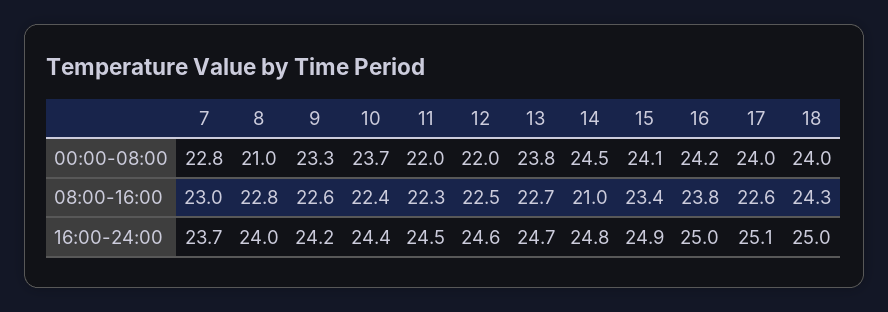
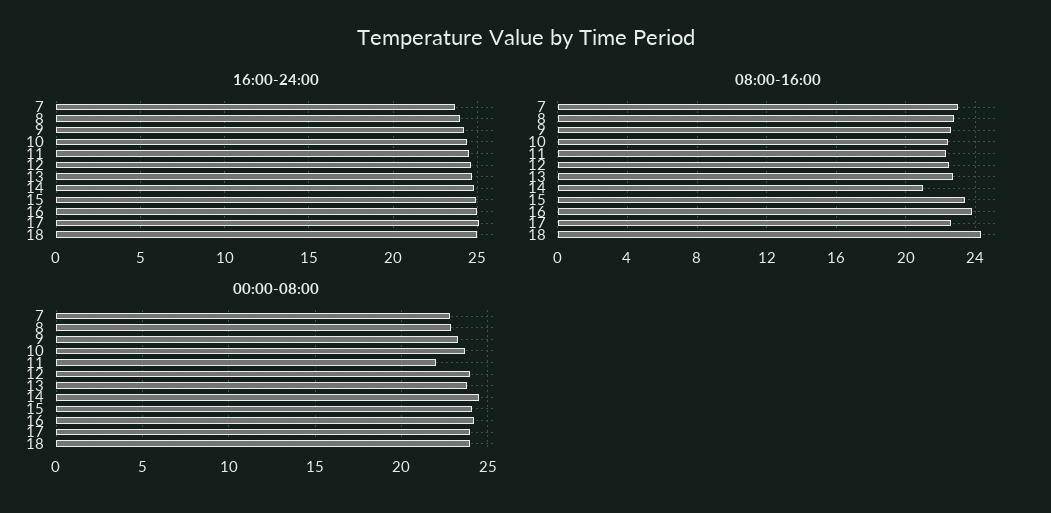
00:00-08:00, 8: 21 -> 23
00:00-08:00, 12: 22 -> 24

